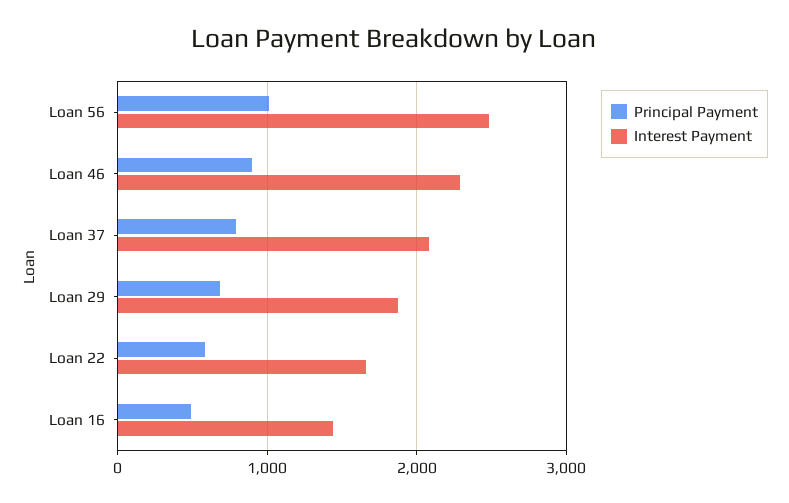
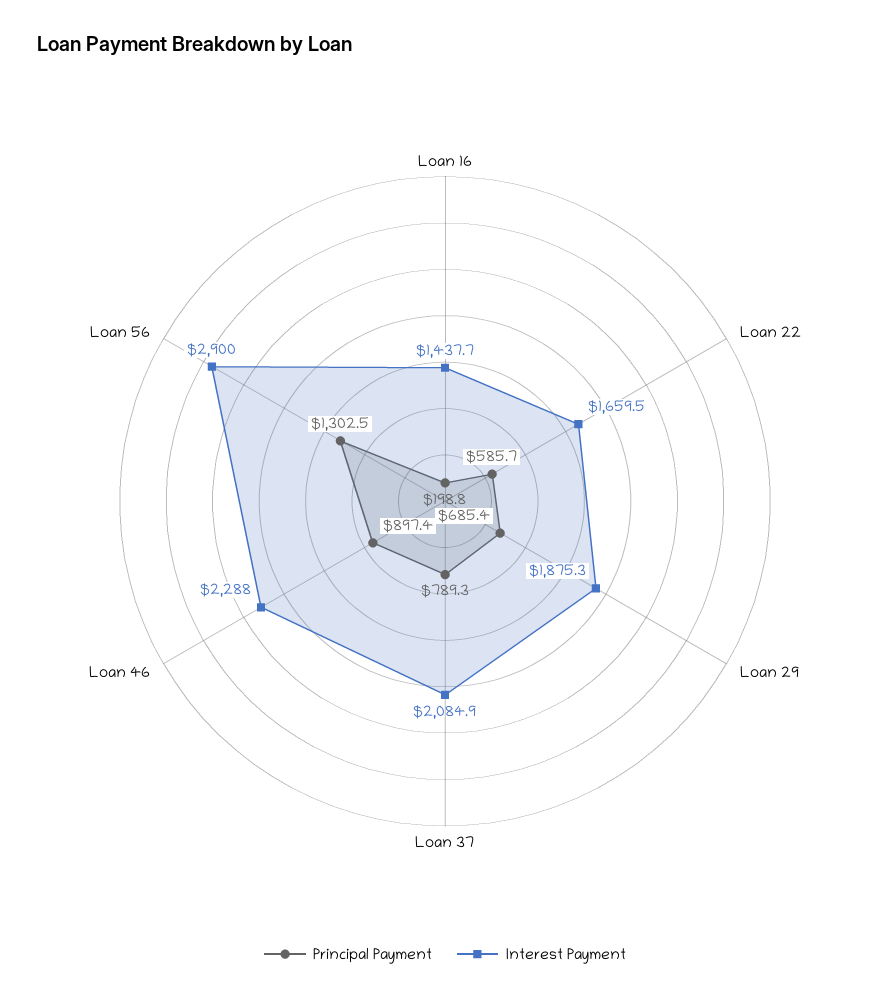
Principal Payment, Loan 56: 1000 -> 1302.5
Interest Payment, Loan 56: 2500 -> 2900
Principal Payment, Loan 16: 500 -> 198.8

